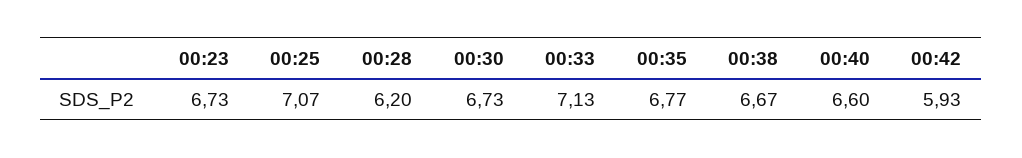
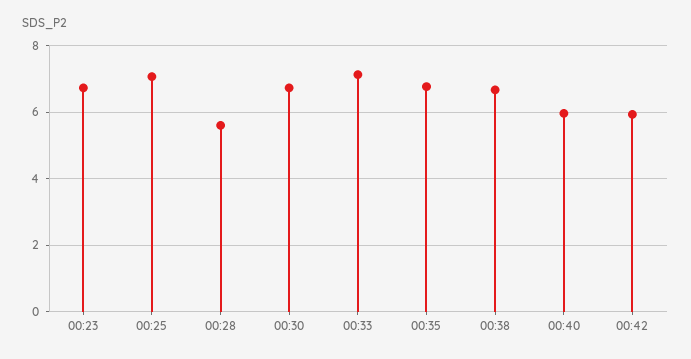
00:28: 6.2 -> 5.6
00:40: 6.6 -> 6

